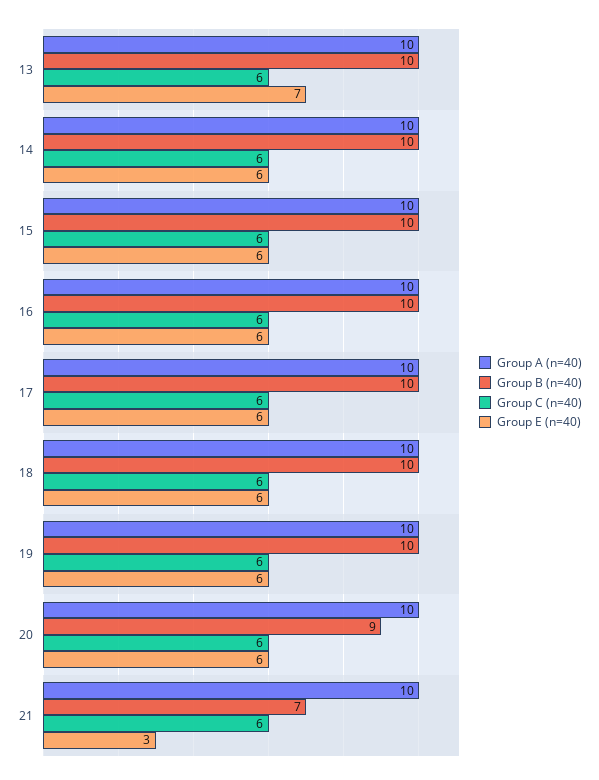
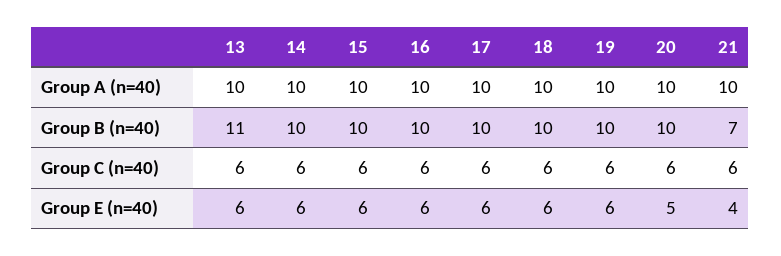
Group B (n=40), 13: 10 -> 11
Group E (n=40), 13: 7 -> 6
Group B (n=40), 20: 9 -> 10
Group E (n=40), 20: 6 -> 5
Group E (n=40), 21: 3 -> 4

